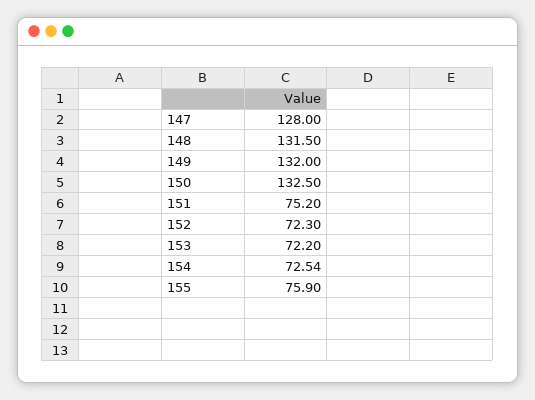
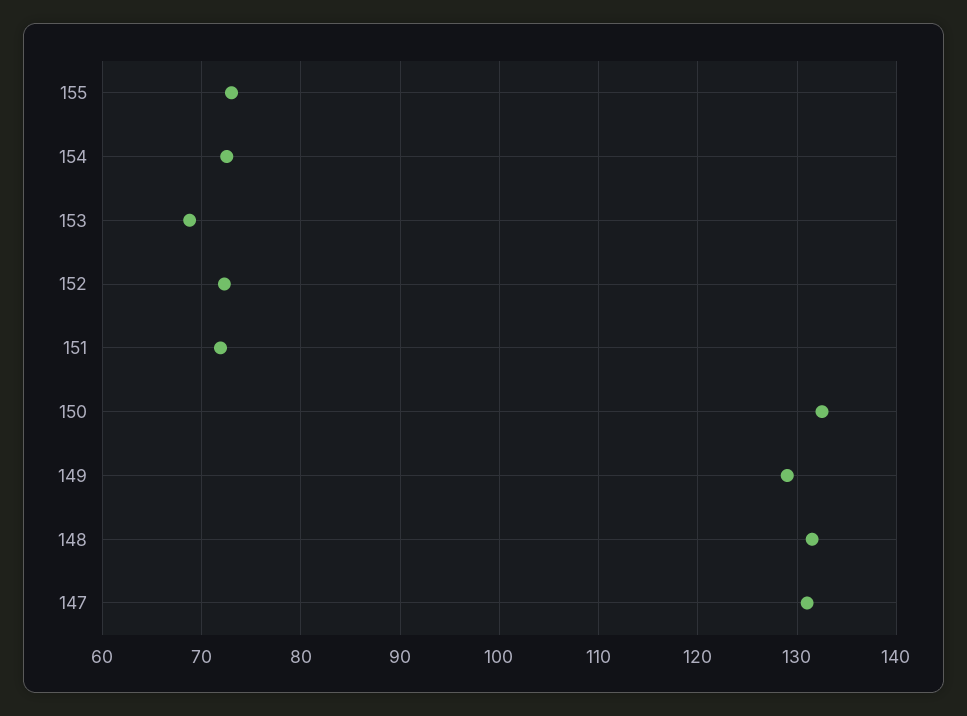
147: 128 -> 131
149: 132 -> 129
151: 75.2 -> 72
153: 72.2 -> 69
155: 75.9 -> 73

